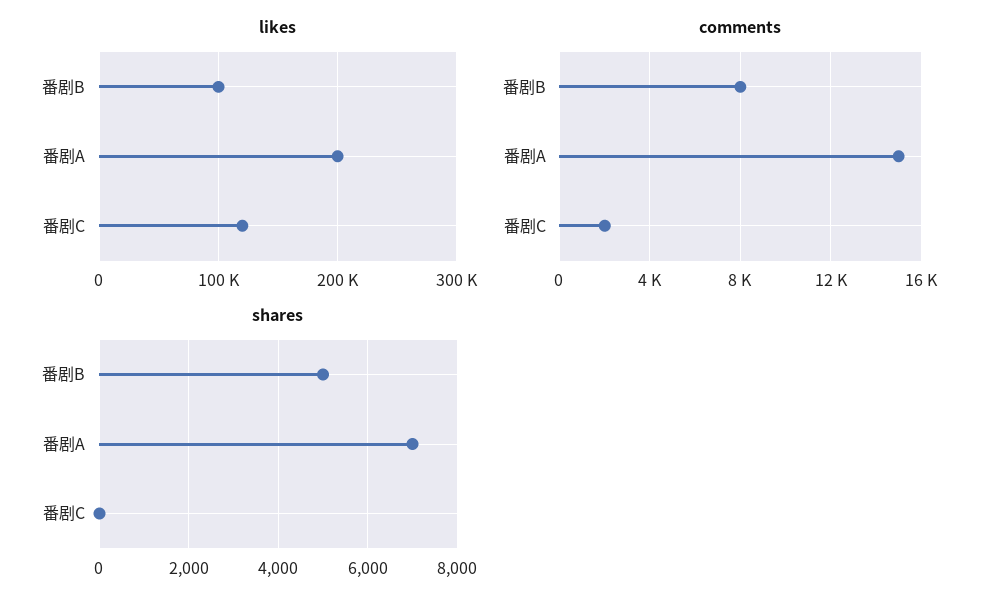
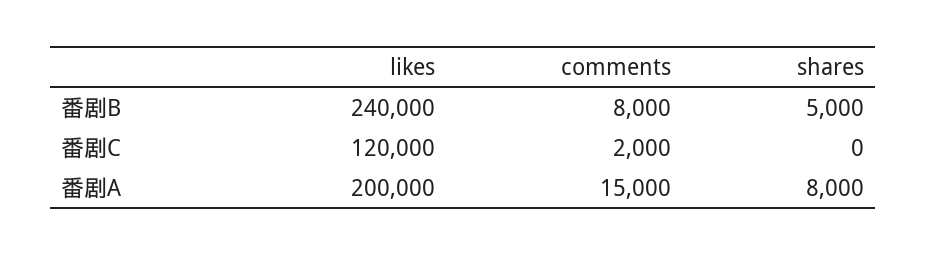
likes, 番剧B: 100000 -> 240000
shares, 番剧A: 7000 -> 8000

